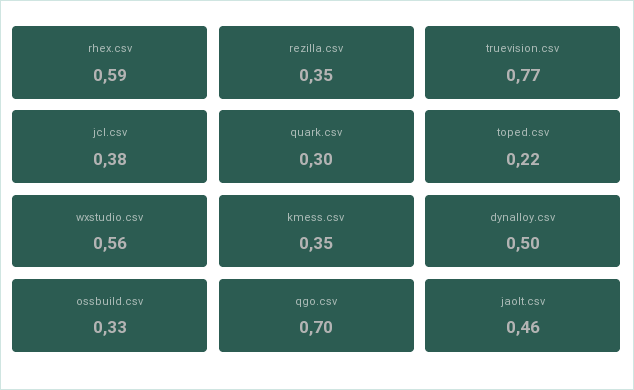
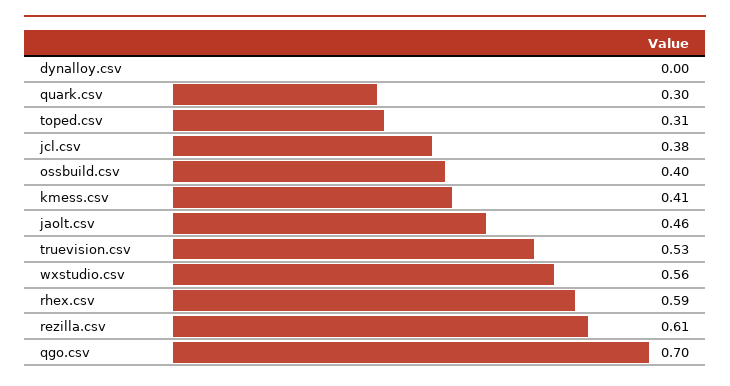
rezilla.csv: 0.35 -> 0.61
truevision.csv: 0.77 -> 0.53
toped.csv: 0.22 -> 0.31
kmess.csv: 0.35 -> 0.41
dynalloy.csv: 0.5 -> 0
ossbuild.csv: 0.33 -> 0.4

